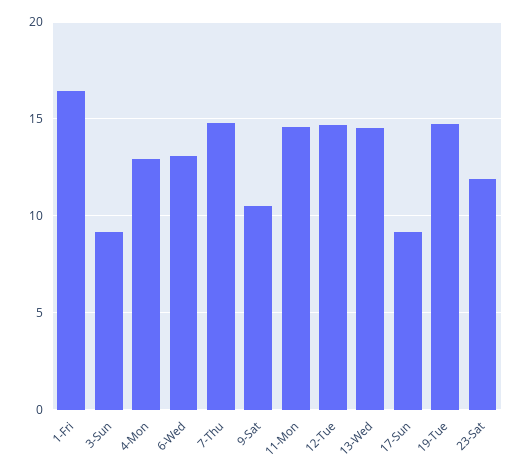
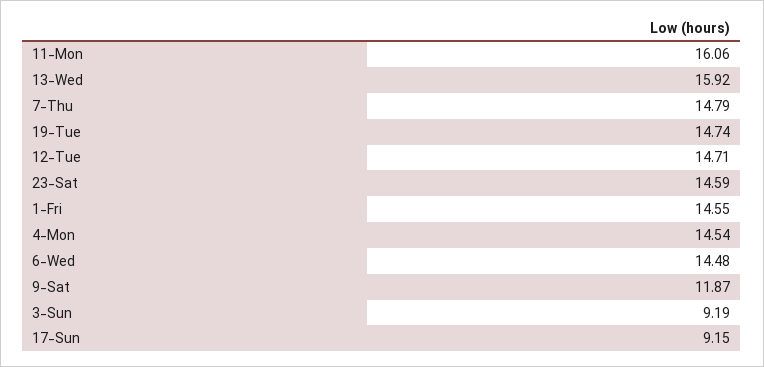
1-Fri: 16.5 -> 14.55
4-Mon: 13 -> 14.54
6-Wed: 13 -> 14.48
9-Sat: 10.5 -> 11.87
11-Mon: 14.5 -> 16.06
13-Wed: 14.5 -> 15.92
23-Sat: 12 -> 14.59

